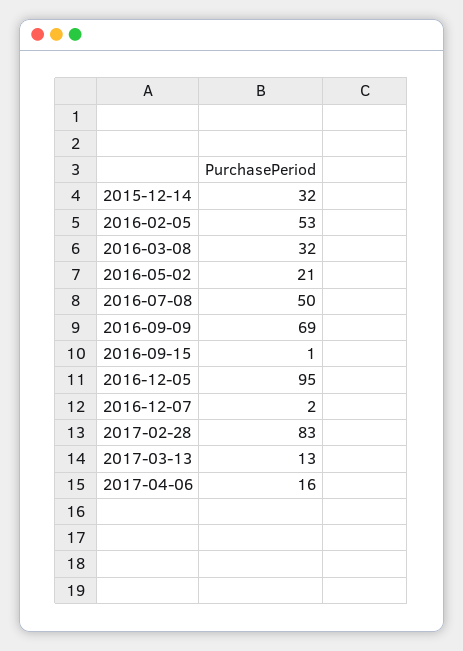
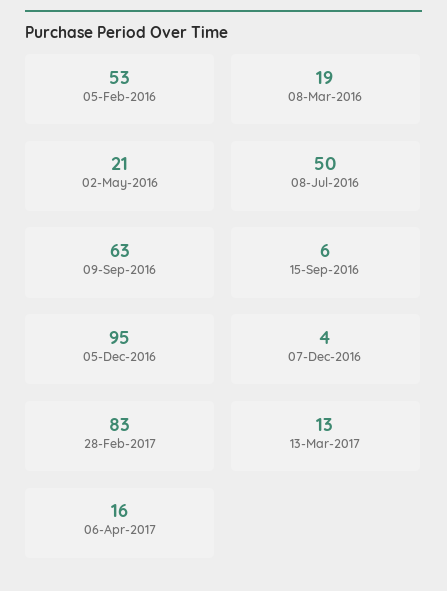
2015-12-14: 32 -> none
2016-03-08: 32 -> 19
2016-09-09: 69 -> 63
2016-09-15: 1 -> 6
2016-12-07: 2 -> 4

